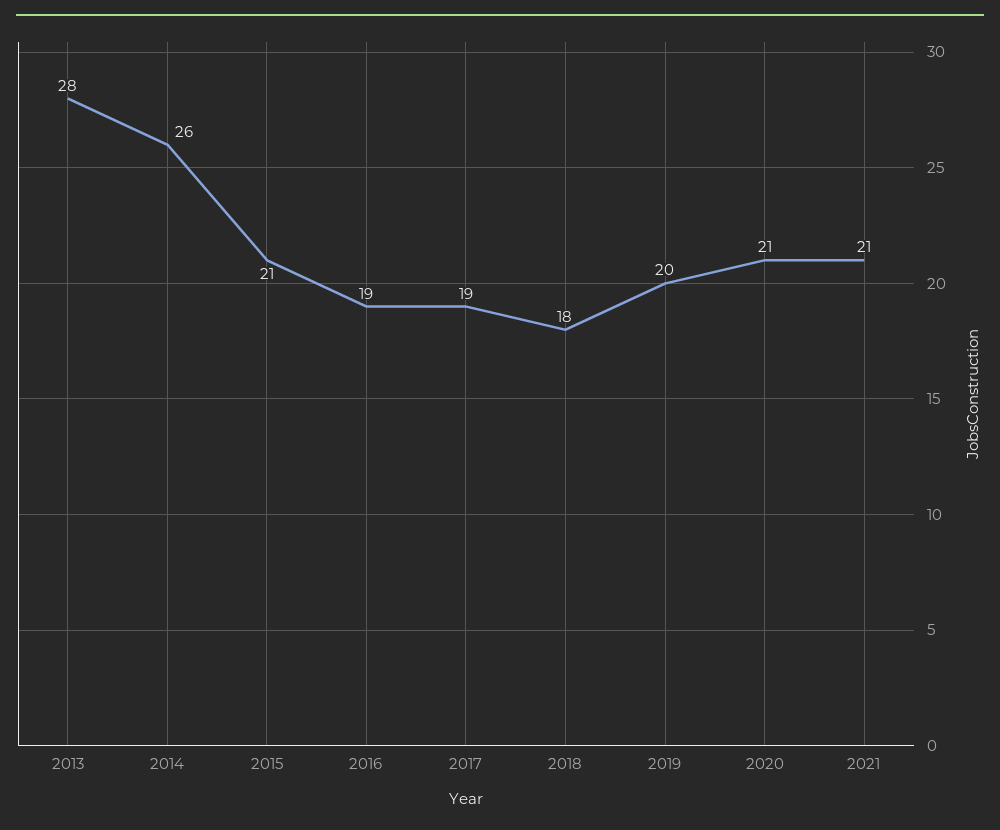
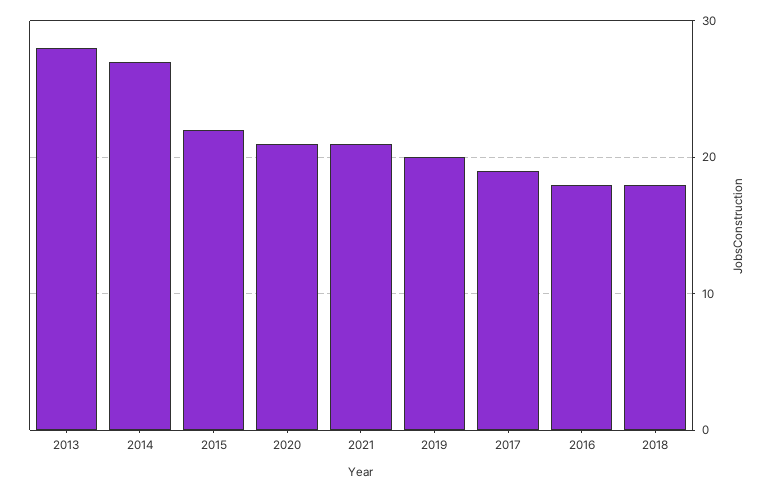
2014: 26 -> 27
2015: 21 -> 22
2016: 19 -> 18

